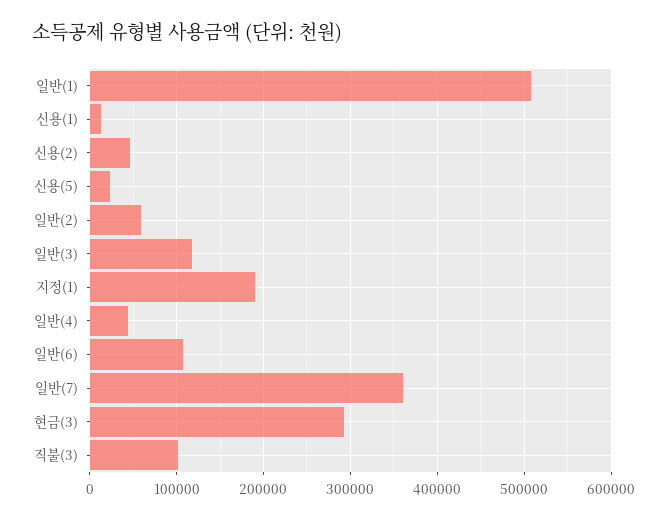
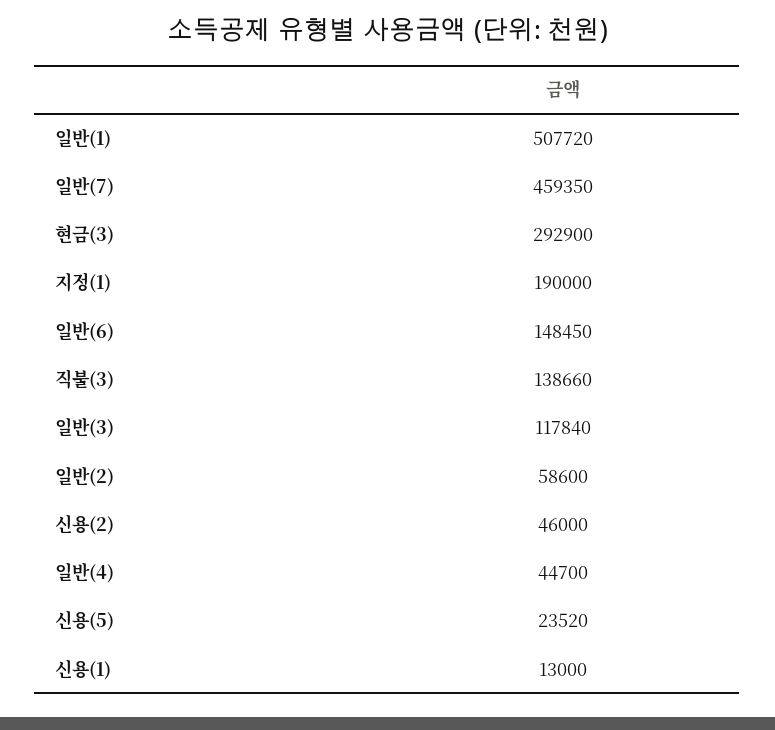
일반(6): 110000 -> 148450
일반(7): 360000 -> 459350
직불(3): 100000 -> 138660

